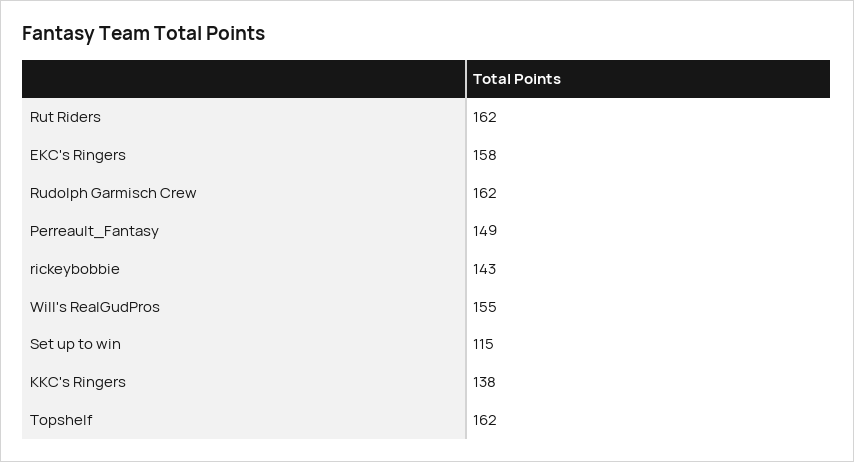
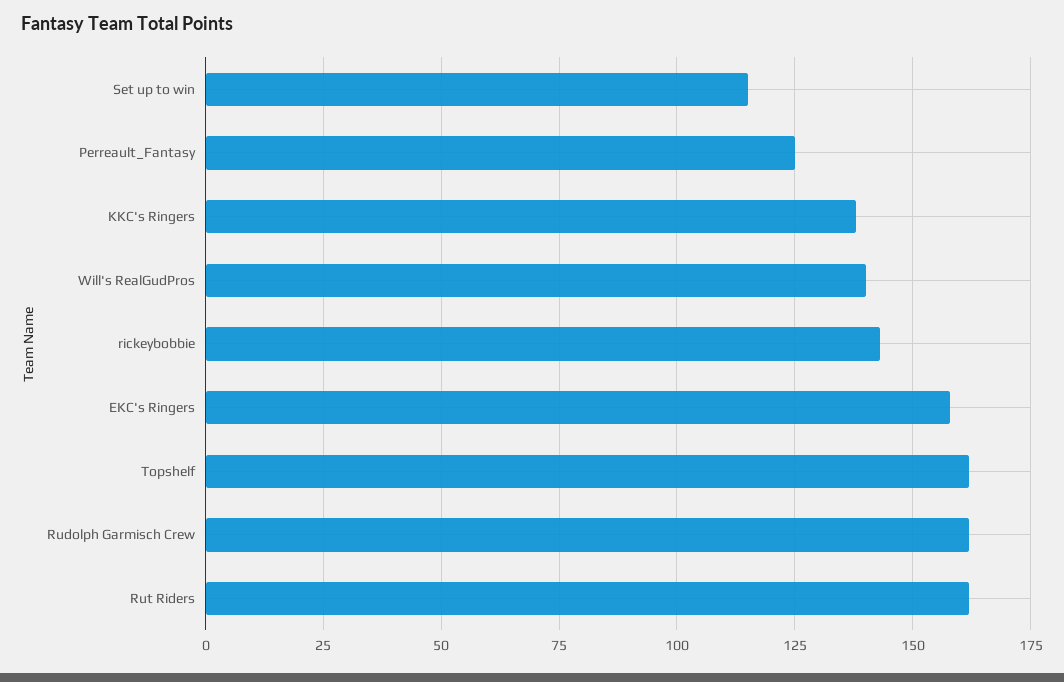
Perreault_Fantasy: 149 -> 125
Will's RealGudPros: 155 -> 140

